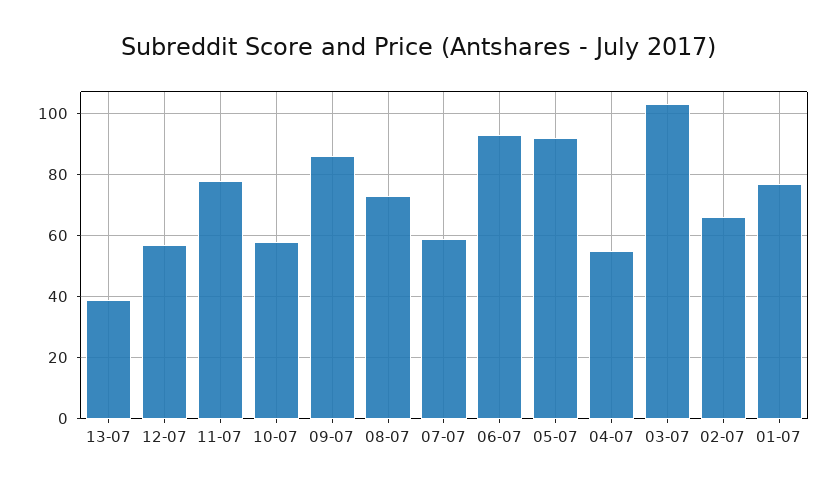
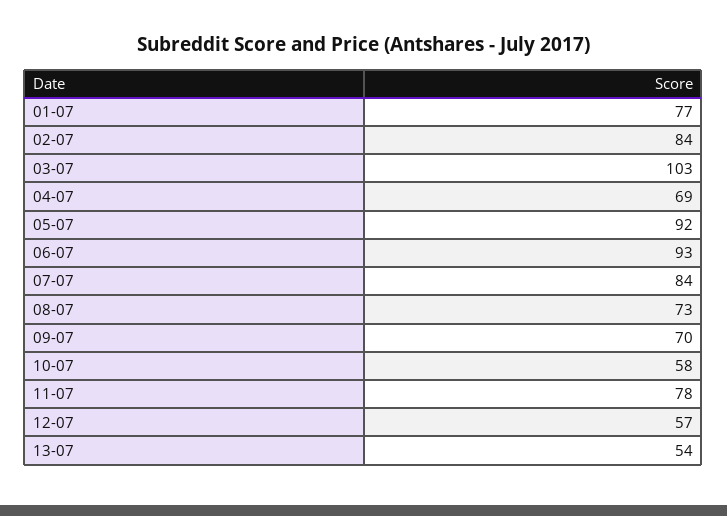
13-07: 40 -> 54
09-07: 85 -> 70
07-07: 60 -> 84
04-07: 55 -> 69
02-07: 65 -> 84

